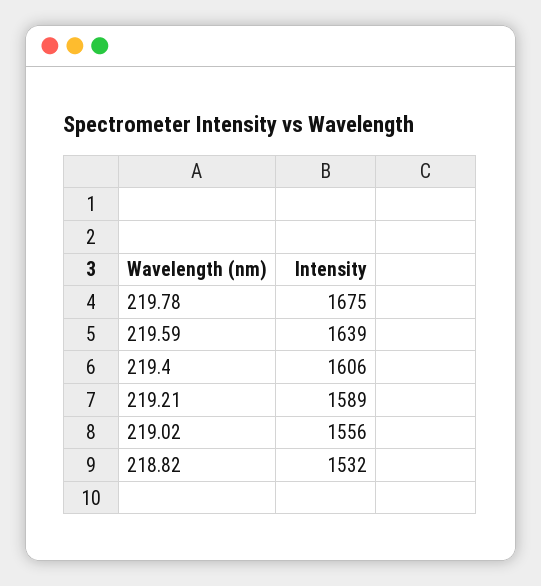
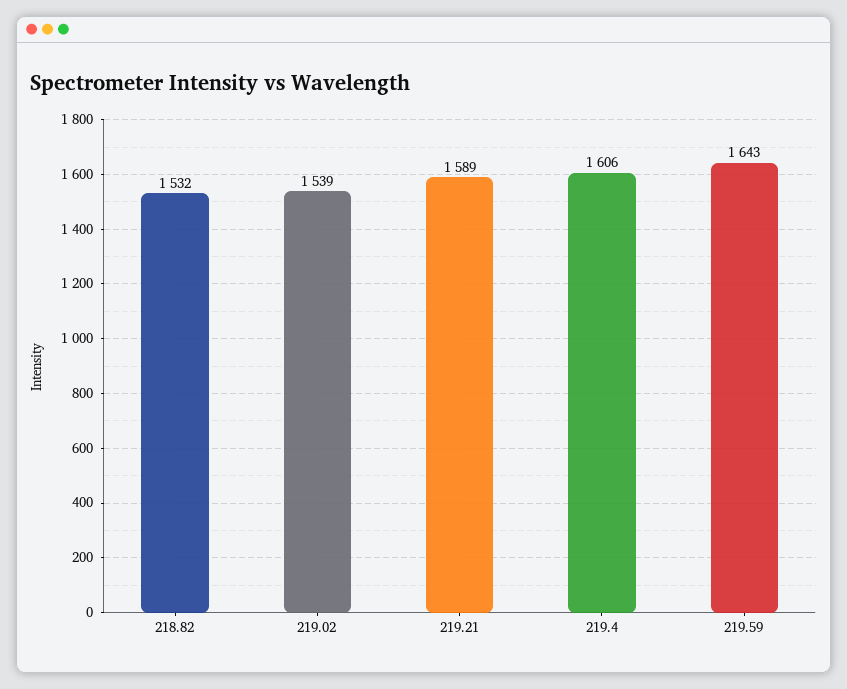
219.78: 1675 -> none
219.59: 1639 -> 1643
219.02: 1556 -> 1539

